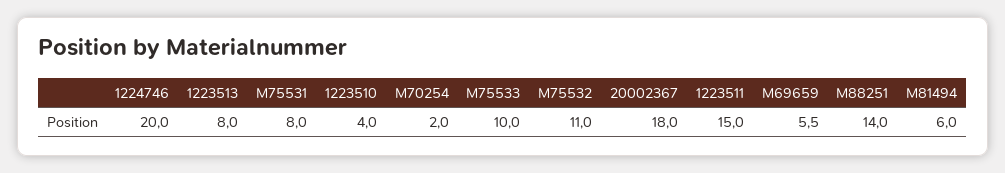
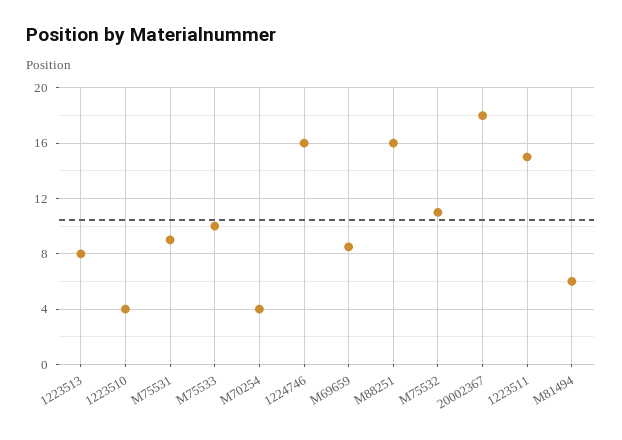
1224746: 20 -> 16
M75531: 8 -> 9
M70254: 2 -> 4
M69659: 5.5 -> 8.5
M88251: 14 -> 16

